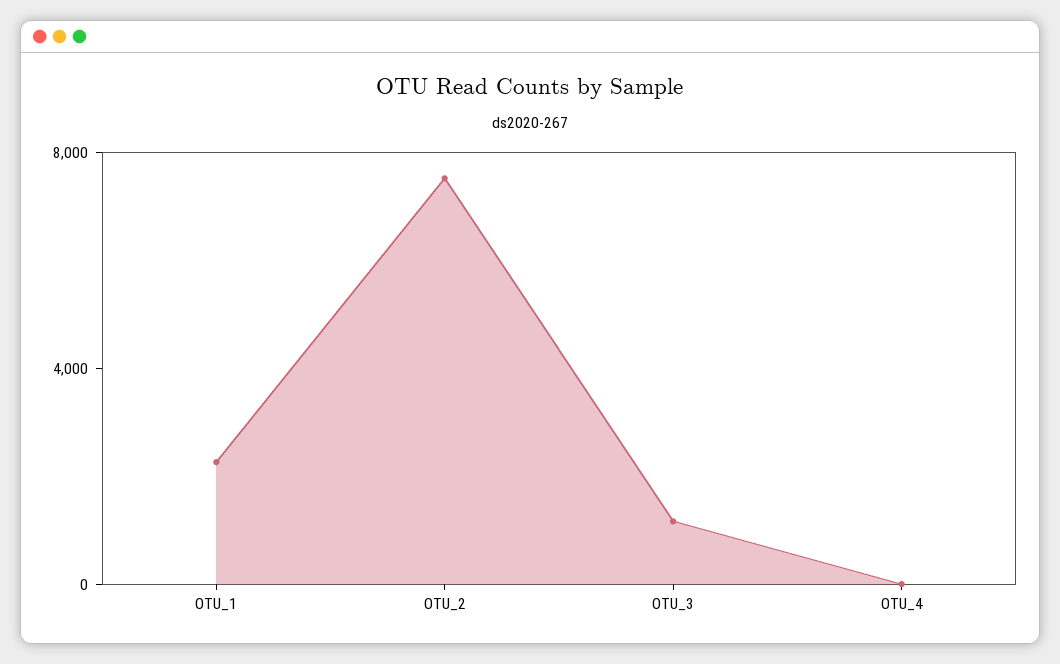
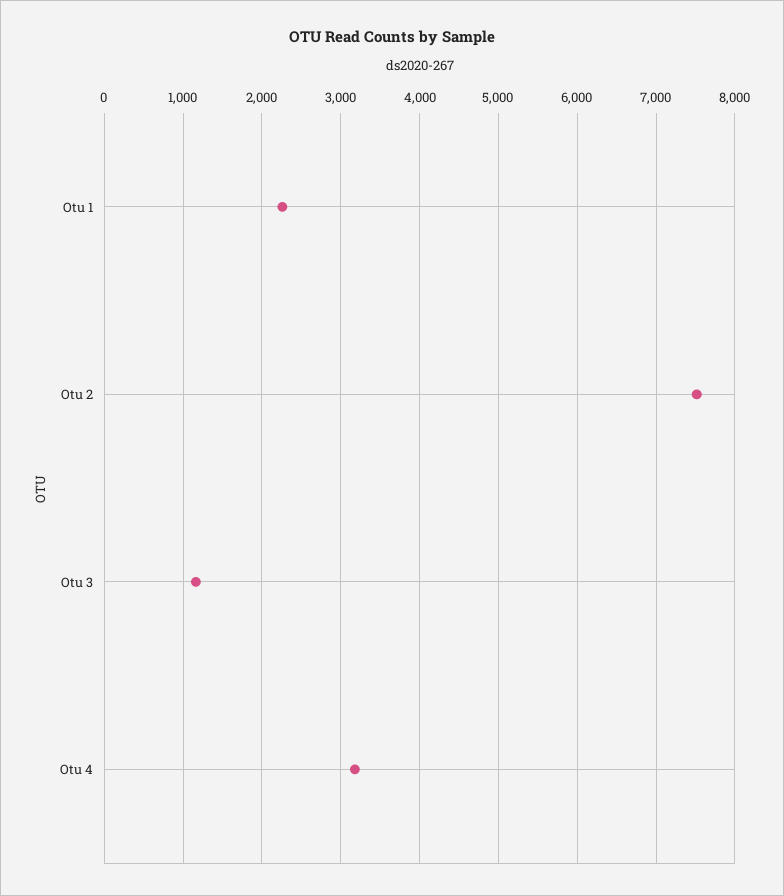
OTU_4: 0 -> 3200

